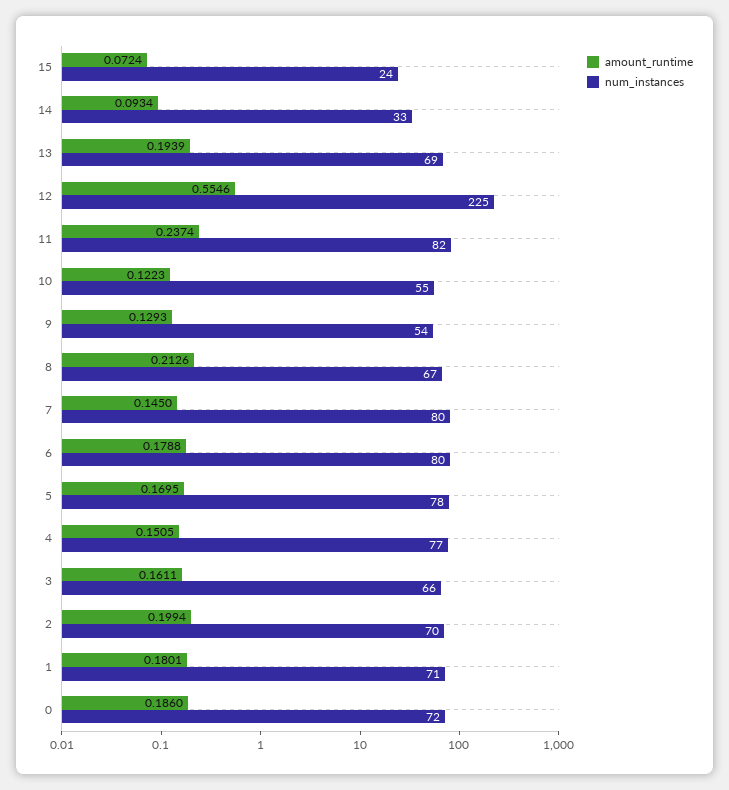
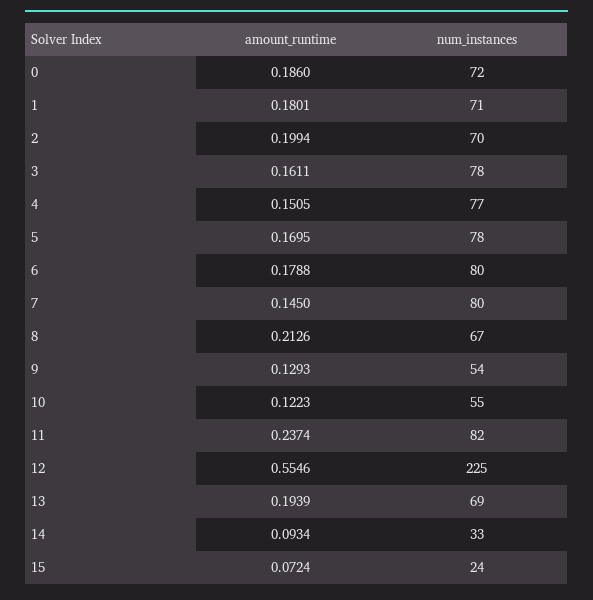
num_instances, 3: 66 -> 78

